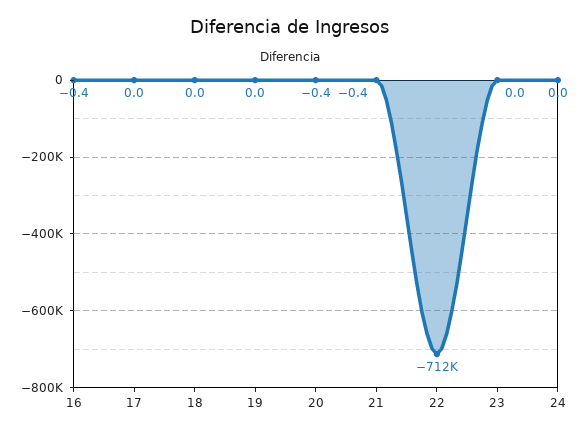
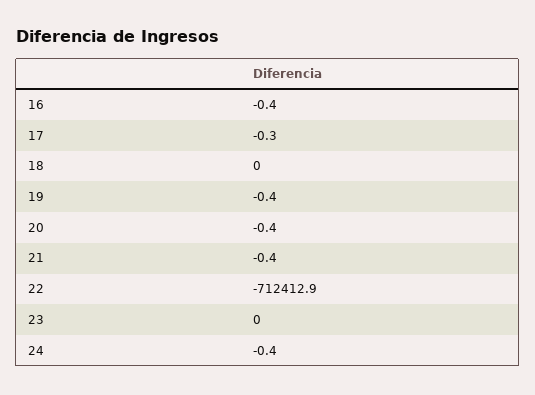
17: 0 -> -0.3
19: 0 -> -0.4
24: 0 -> -0.4

